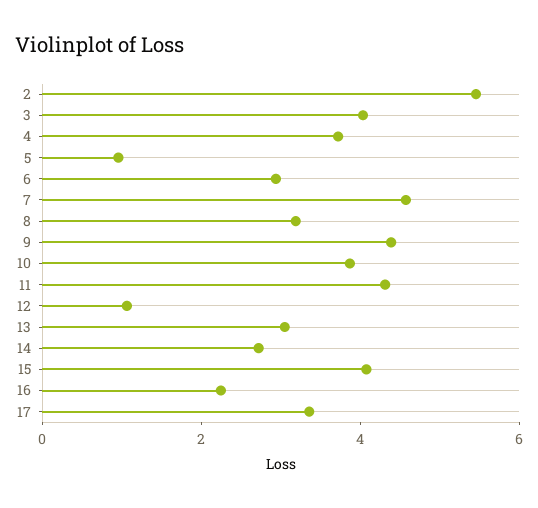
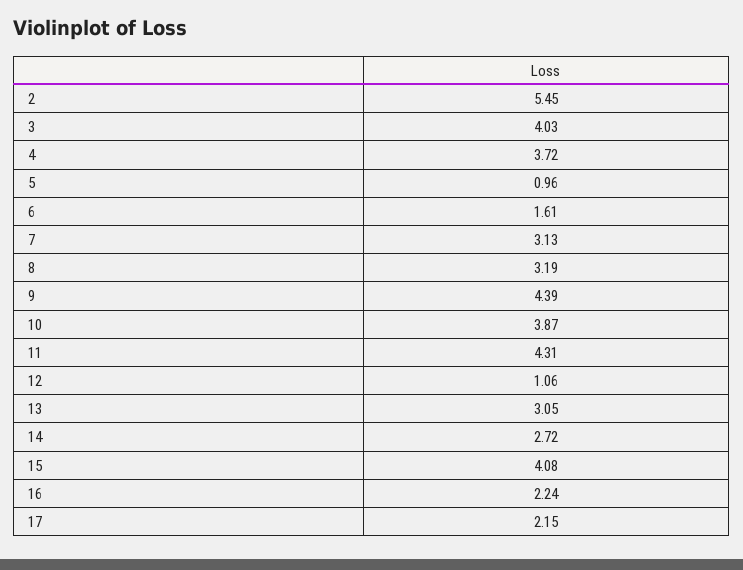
6: 3 -> 1.61
7: 4.5 -> 3.13
17: 3.5 -> 2.15

